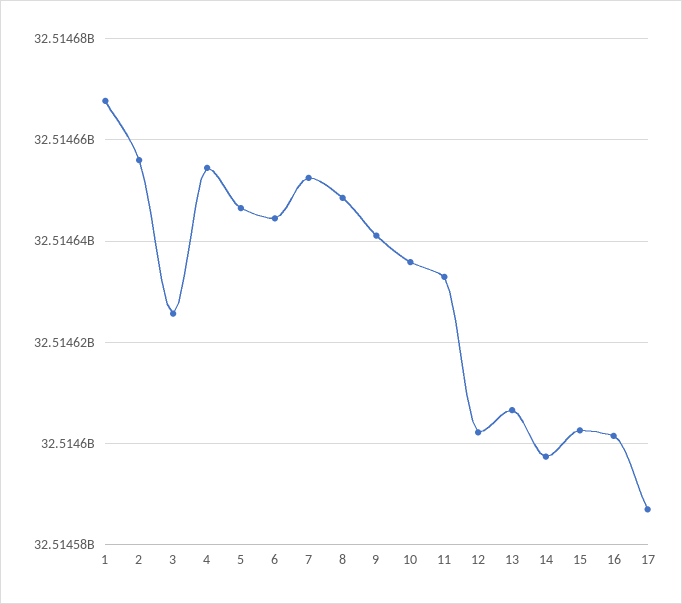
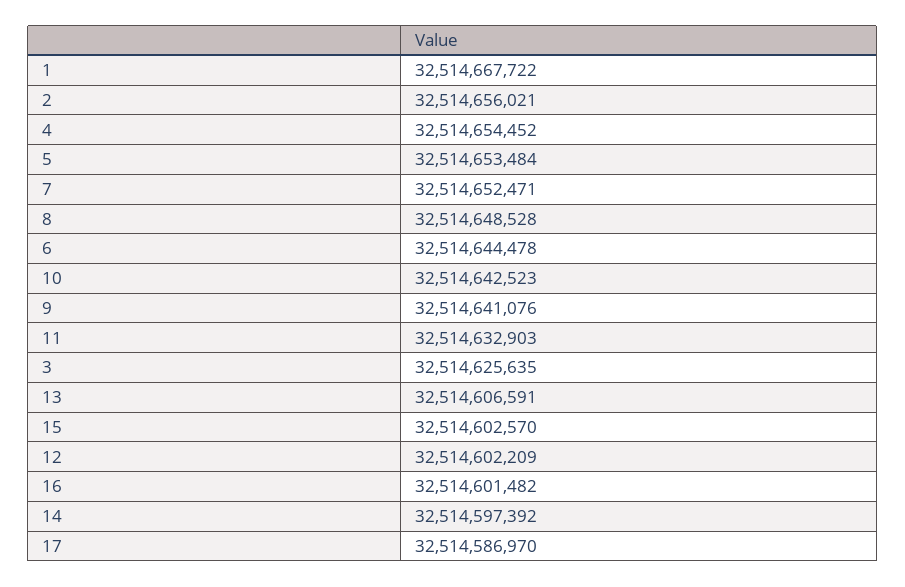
5: 32514646000 -> 32514653484
10: 32514636000 -> 32514642523

